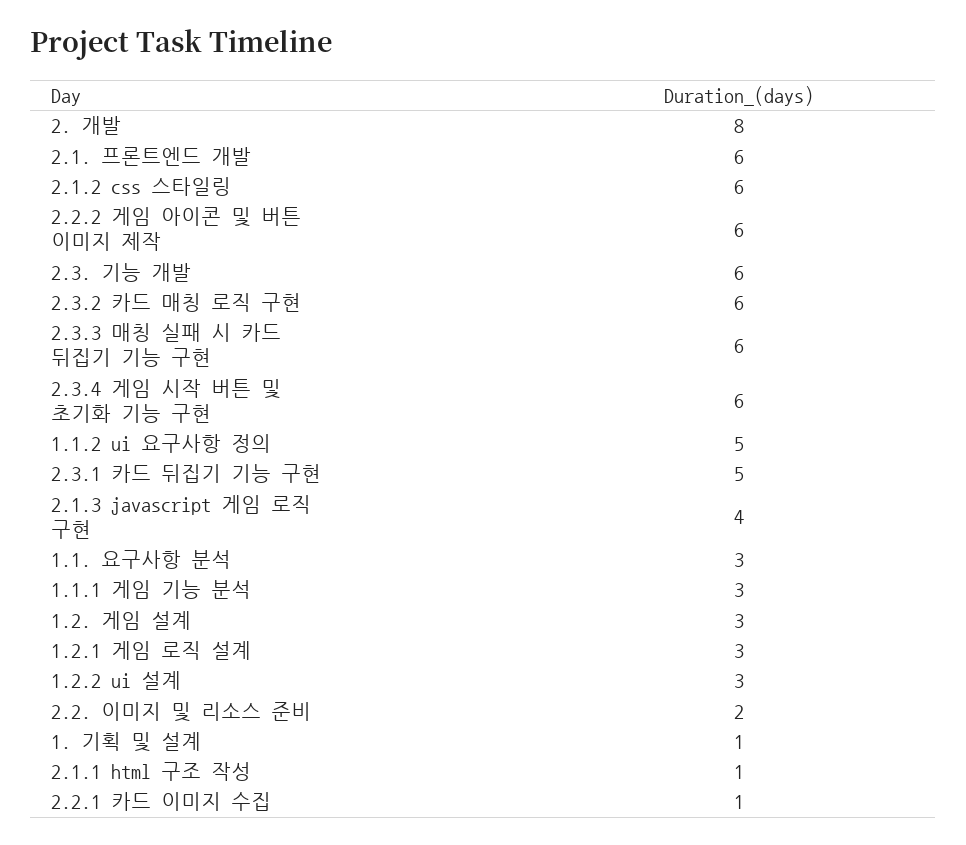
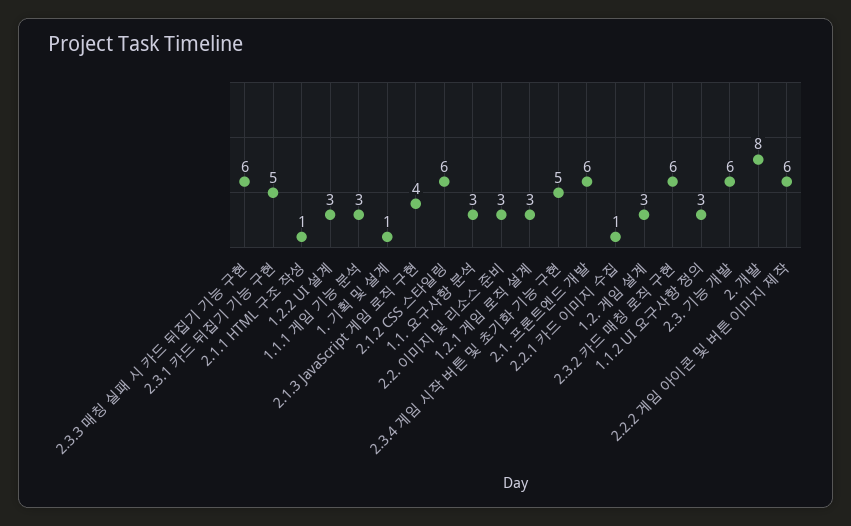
2.3.4 게임 시작 버튼 및 초기화 기능 구현: 6 -> 5
1.1.2 ui 요구사항 정의: 5 -> 3
2.2. 이미지 및 리소스 준비: 2 -> 3

